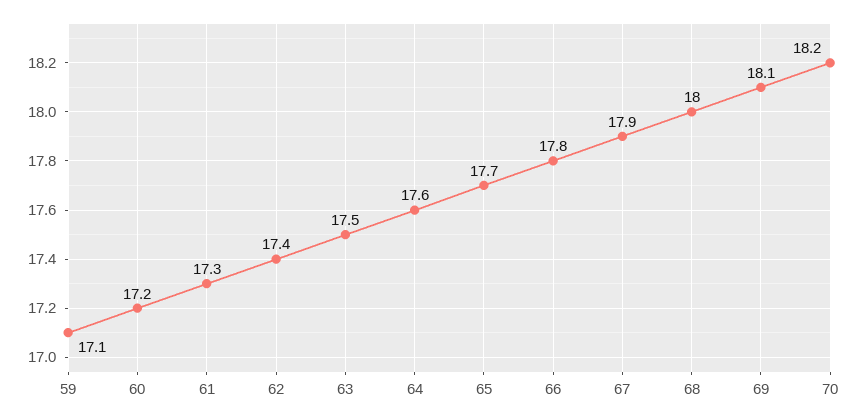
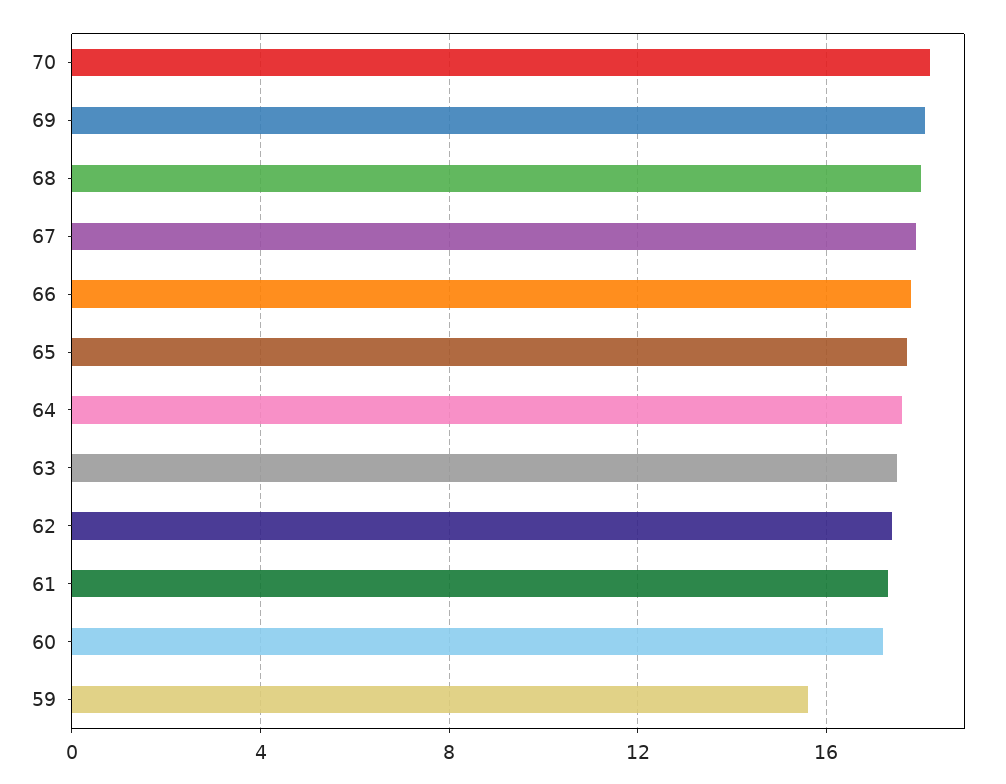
59: 17.1 -> 15.5

